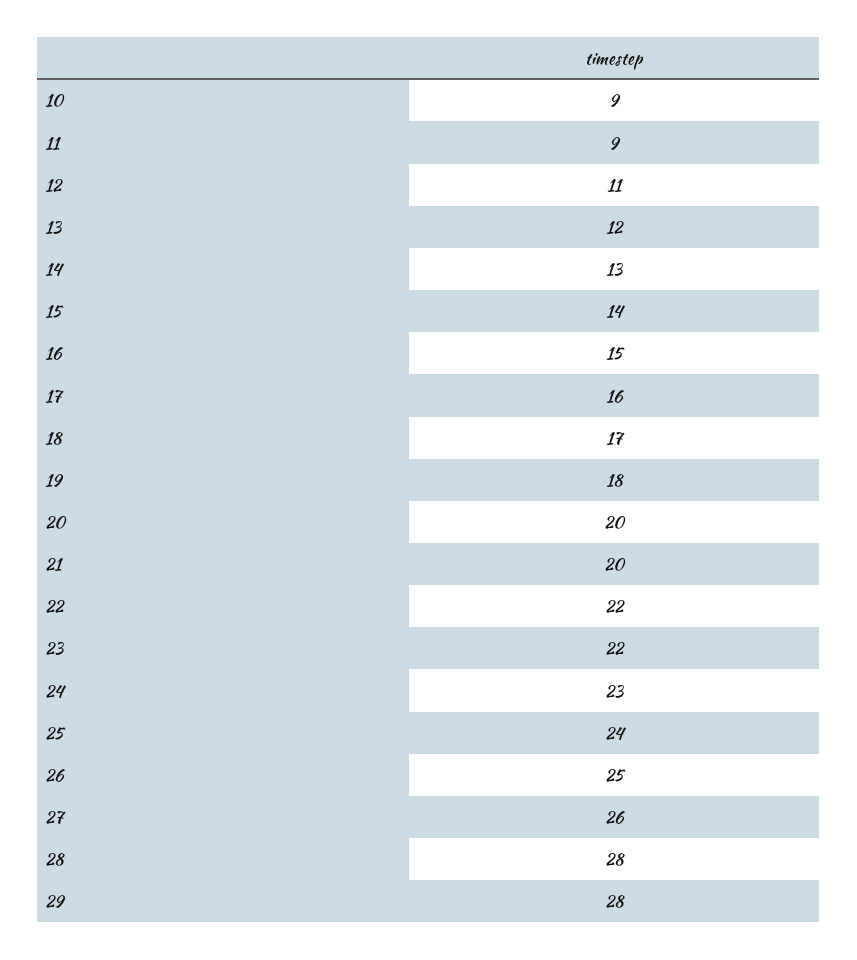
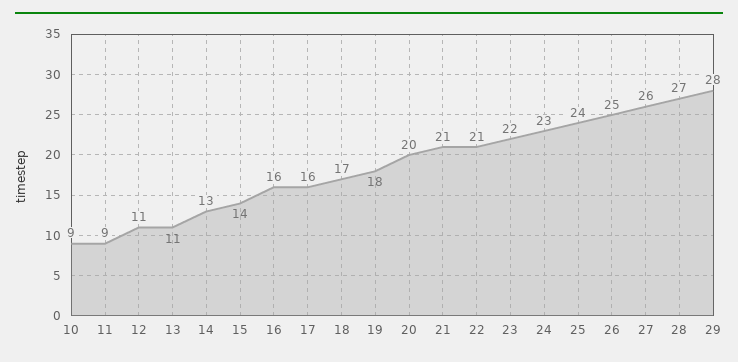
13: 12 -> 11
16: 15 -> 16
21: 20 -> 21
22: 22 -> 21
28: 28 -> 27

